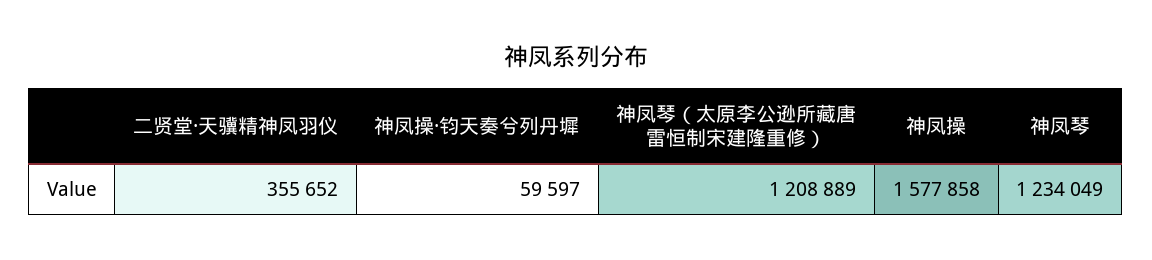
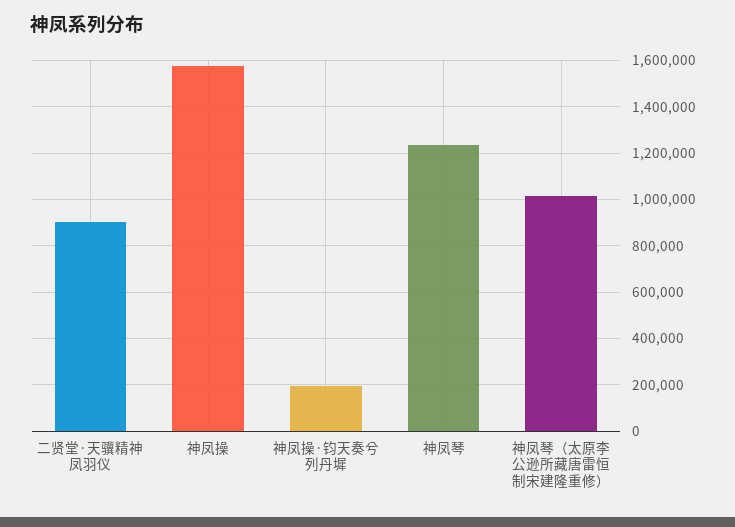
二贤堂·天骥精神凤羽仪: 355652 -> 900000
神凤操·钧天奏兮列丹墀: 59597 -> 200000
神凤琴（太原李公逊所藏唐雷恒制宋建隆重修）: 1208889 -> 1000000

